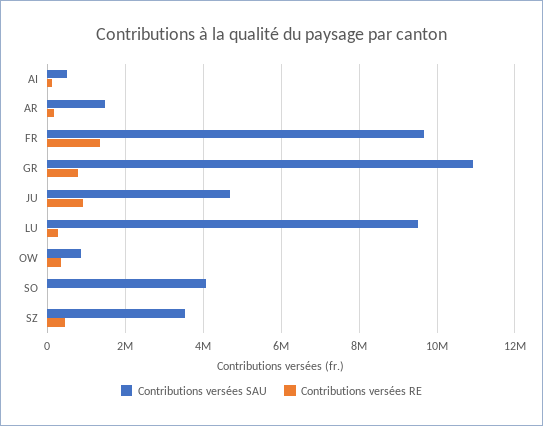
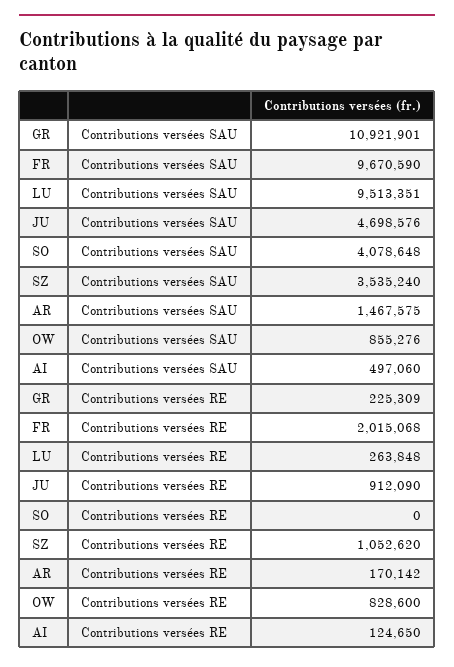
Contributions versées RE, FR: 1400000 -> 2015068
Contributions versées RE, GR: 800000 -> 225309
Contributions versées RE, OW: 400000 -> 828600
Contributions versées RE, SZ: 400000 -> 1052620

